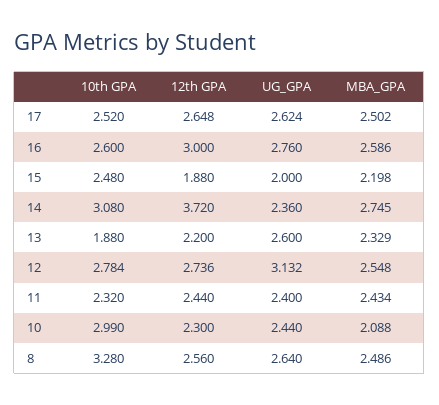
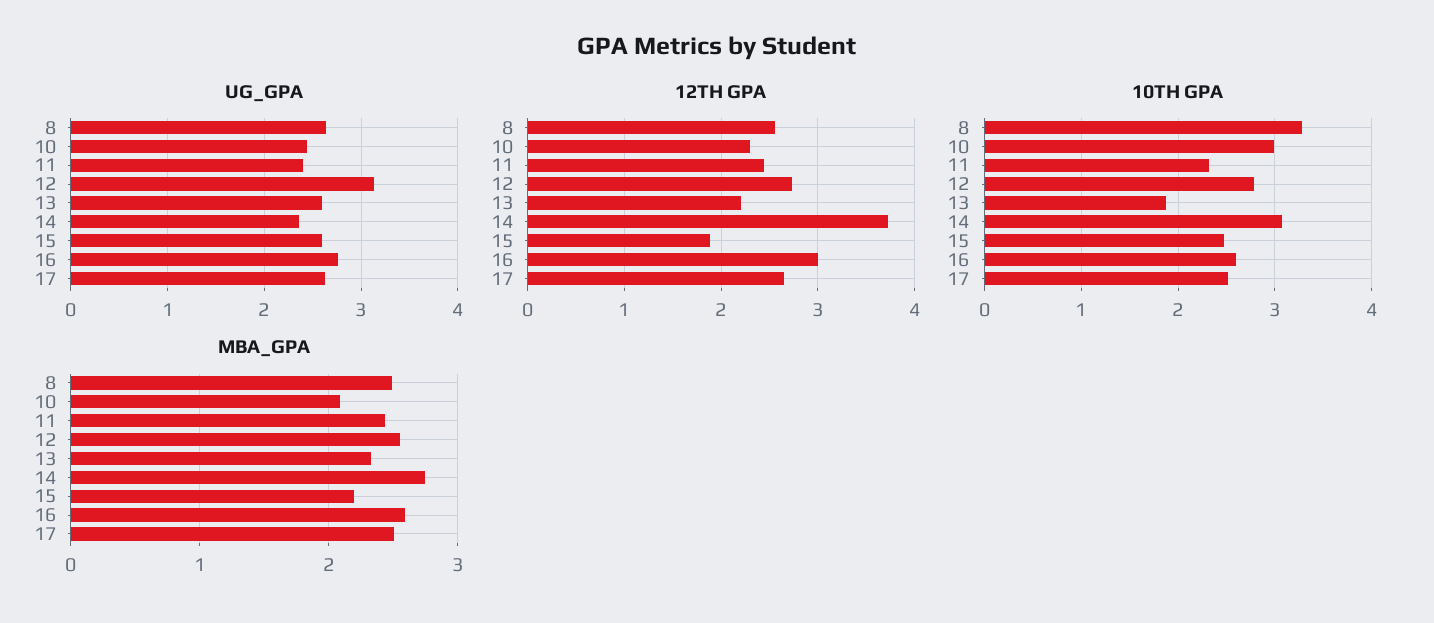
UG_GPA, 15: 2 -> 2.6

